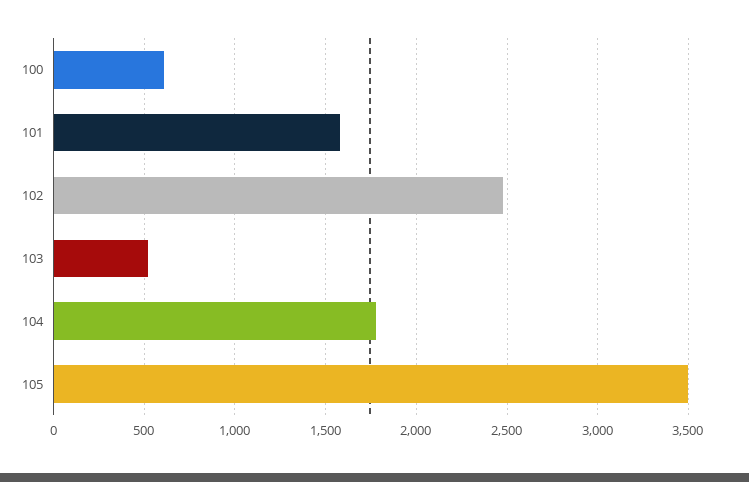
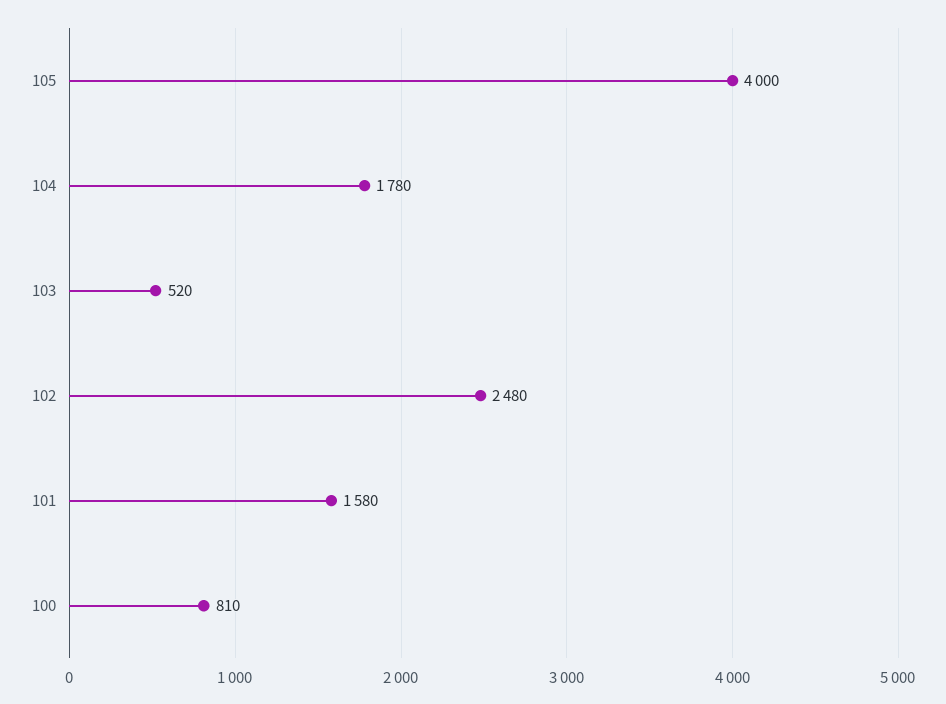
100: 600 -> 810
105: 3500 -> 4000

